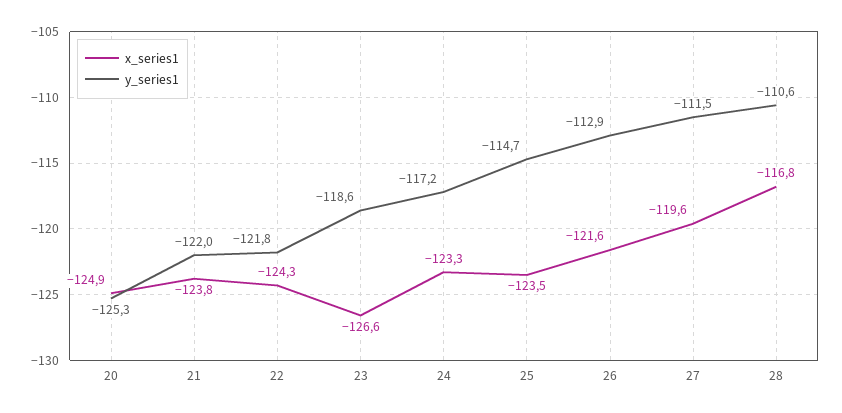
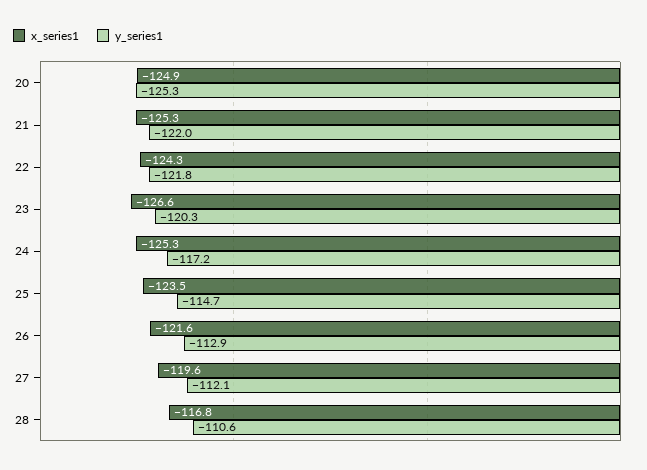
x_series1, 21: -123.8 -> -125.3
y_series1, 23: -118.6 -> -120.3
x_series1, 24: -123.3 -> -125.3
y_series1, 27: -111.5 -> -112.1

